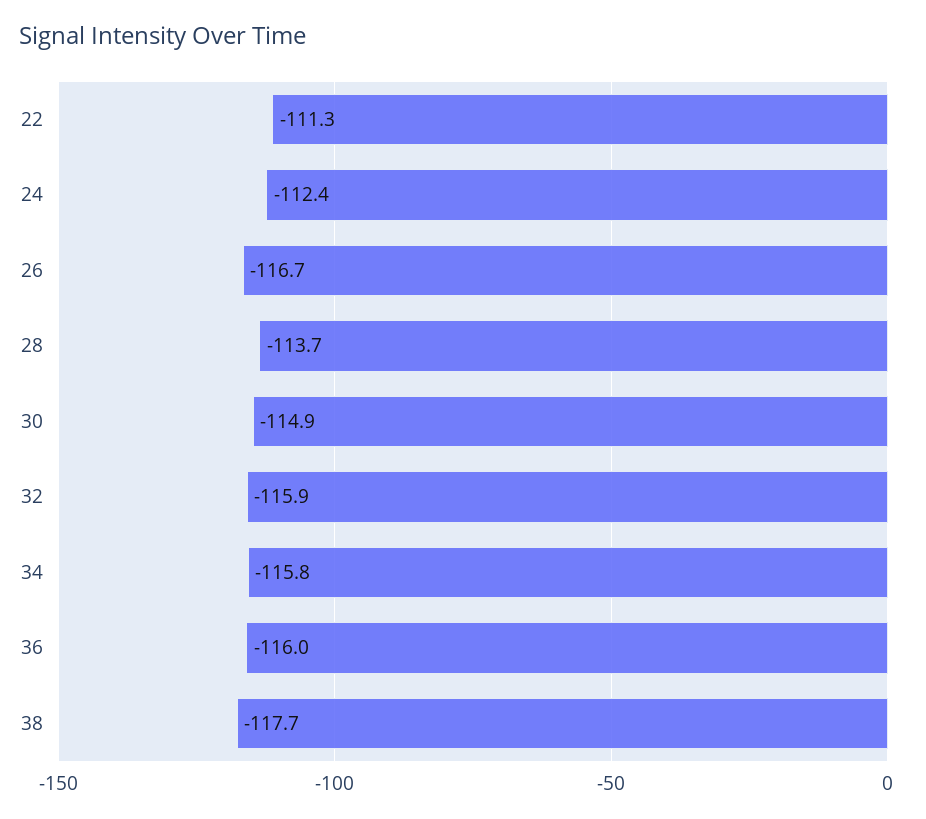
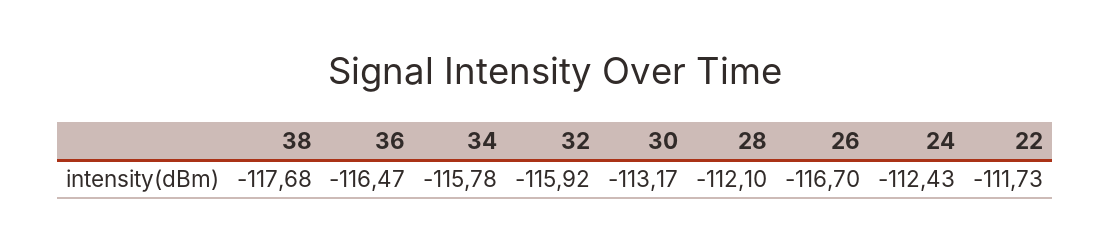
22: -111.3 -> -111.73
28: -113.7 -> -112.1
30: -114.9 -> -113.17
36: -116 -> -116.47

